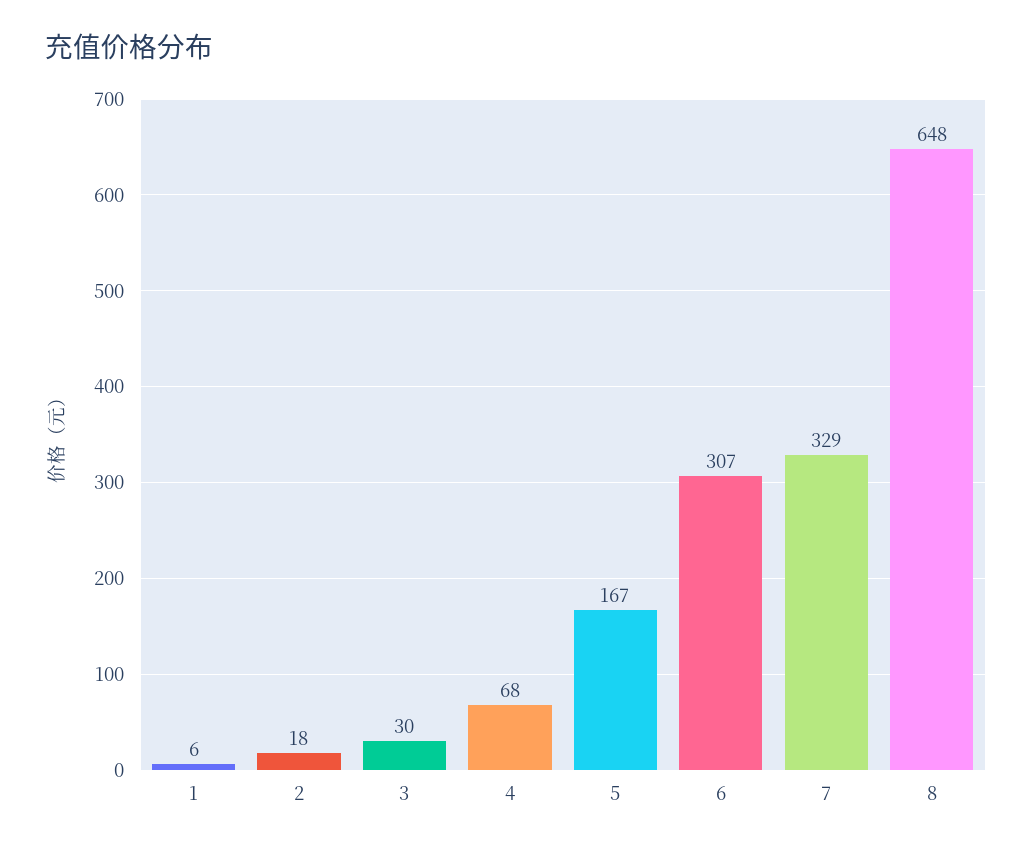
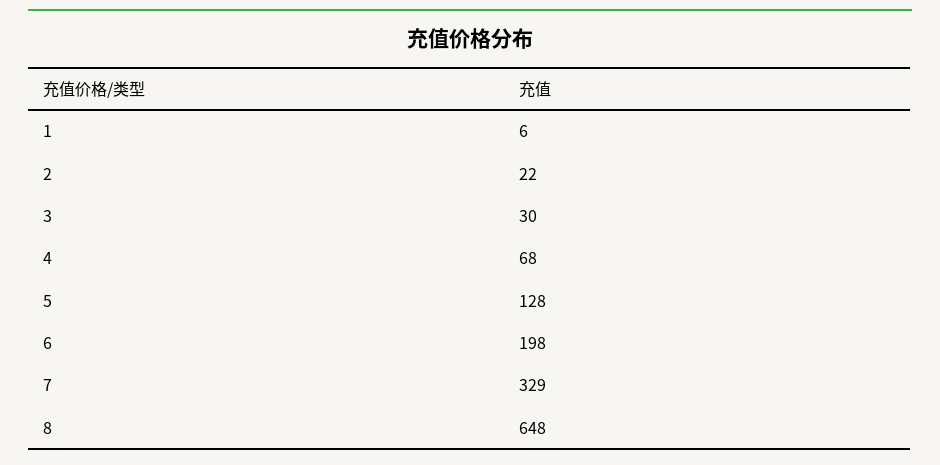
2: 18 -> 22
5: 167 -> 128
6: 307 -> 198

